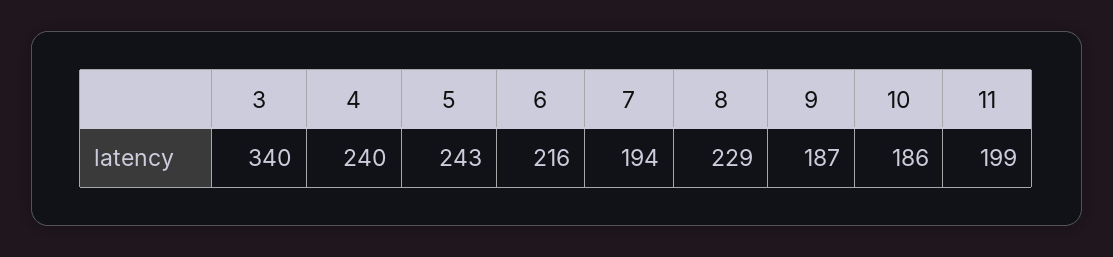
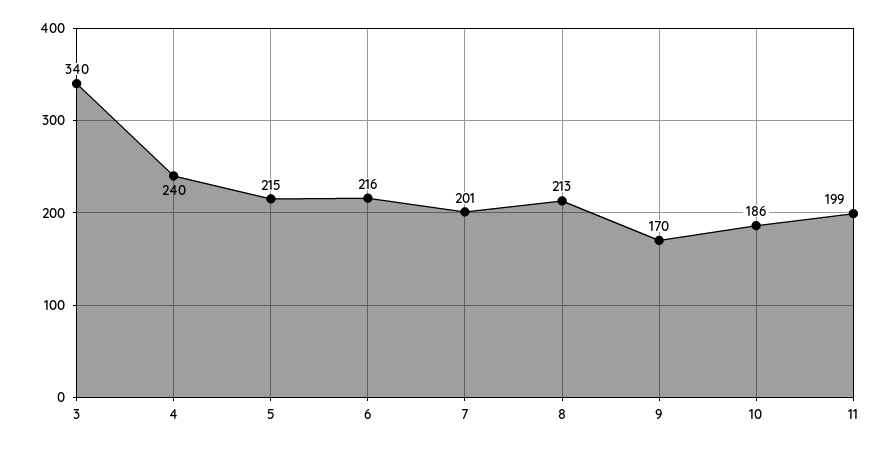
5: 243 -> 215
7: 194 -> 201
8: 229 -> 213
9: 187 -> 170

